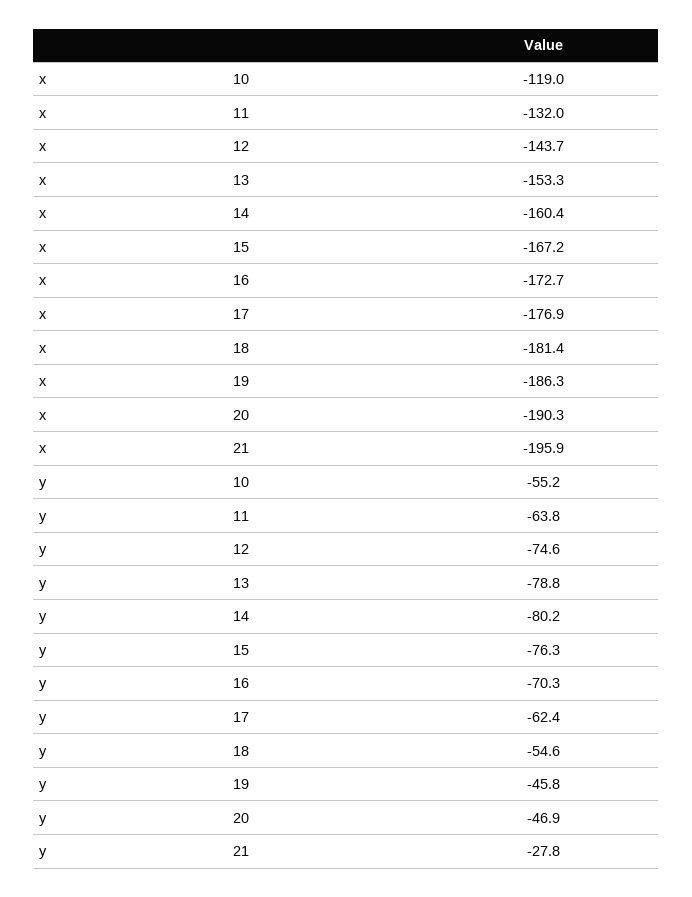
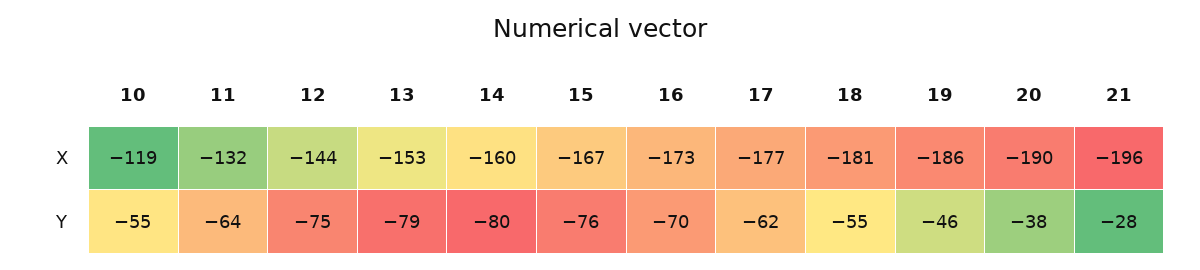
y, 20: -46.9 -> -38

